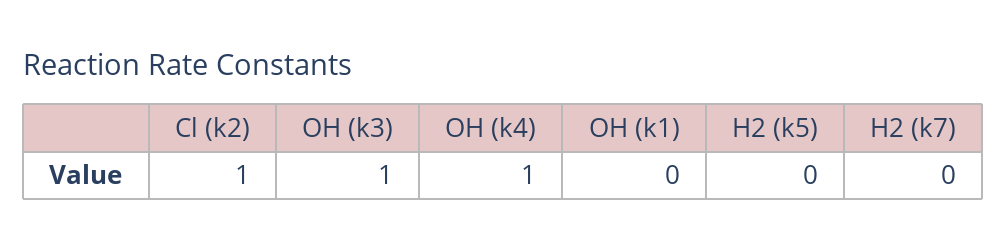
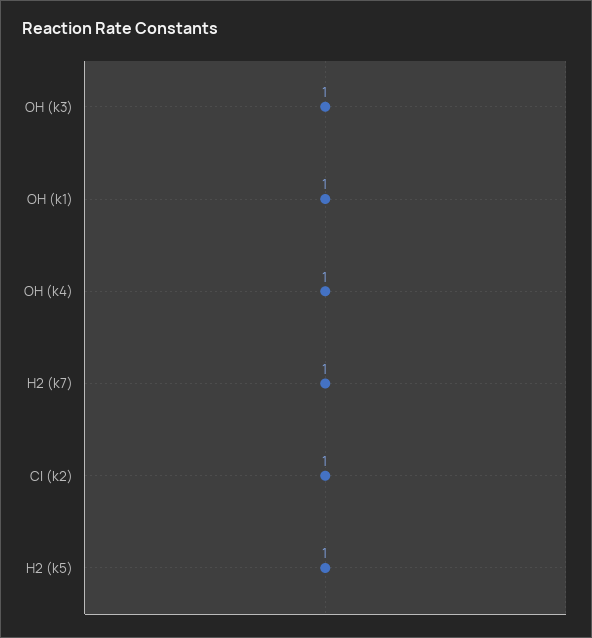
OH (k1): 0 -> 1
H2 (k5): 0 -> 1
H2 (k7): 0 -> 1

